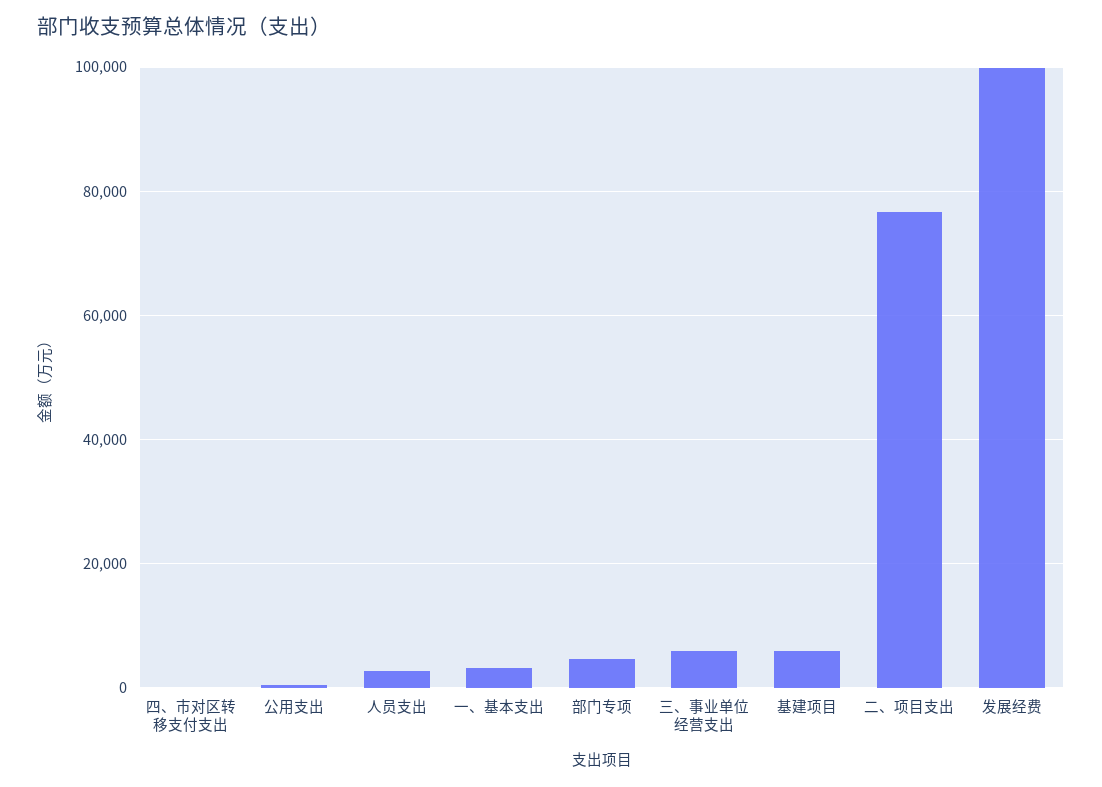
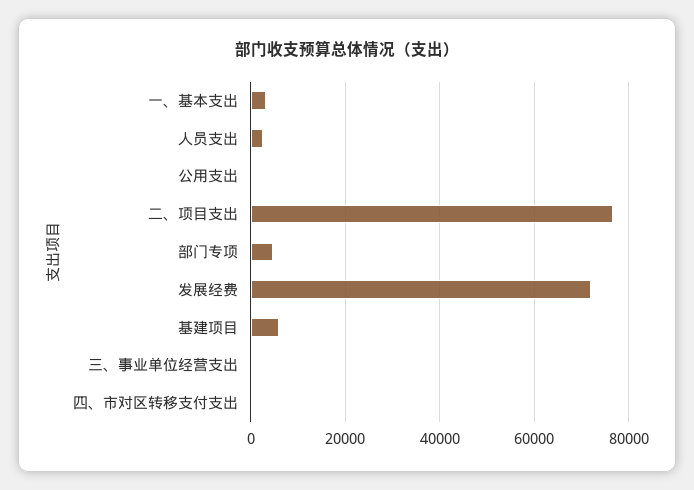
三、事业单位经营支出: 6000 -> 0
发展经费: 100000 -> 72000

